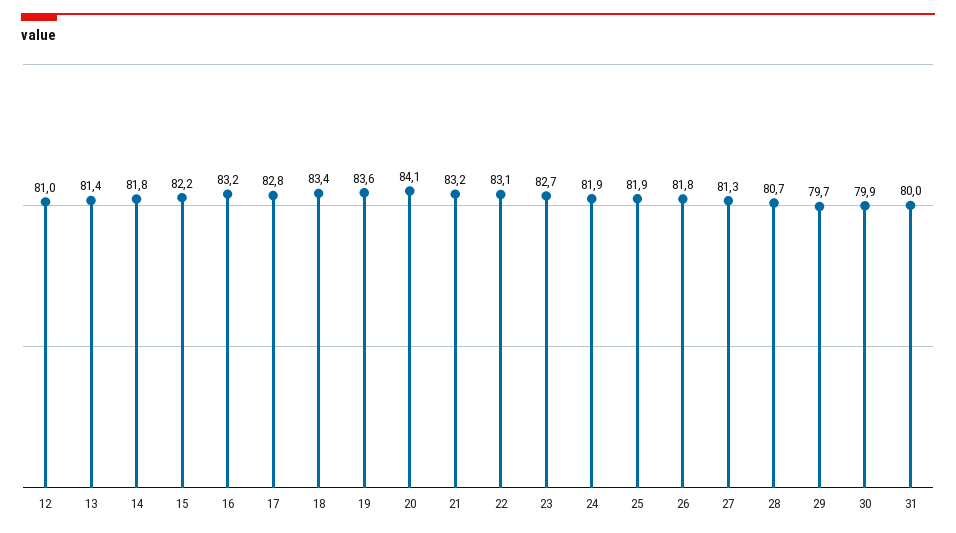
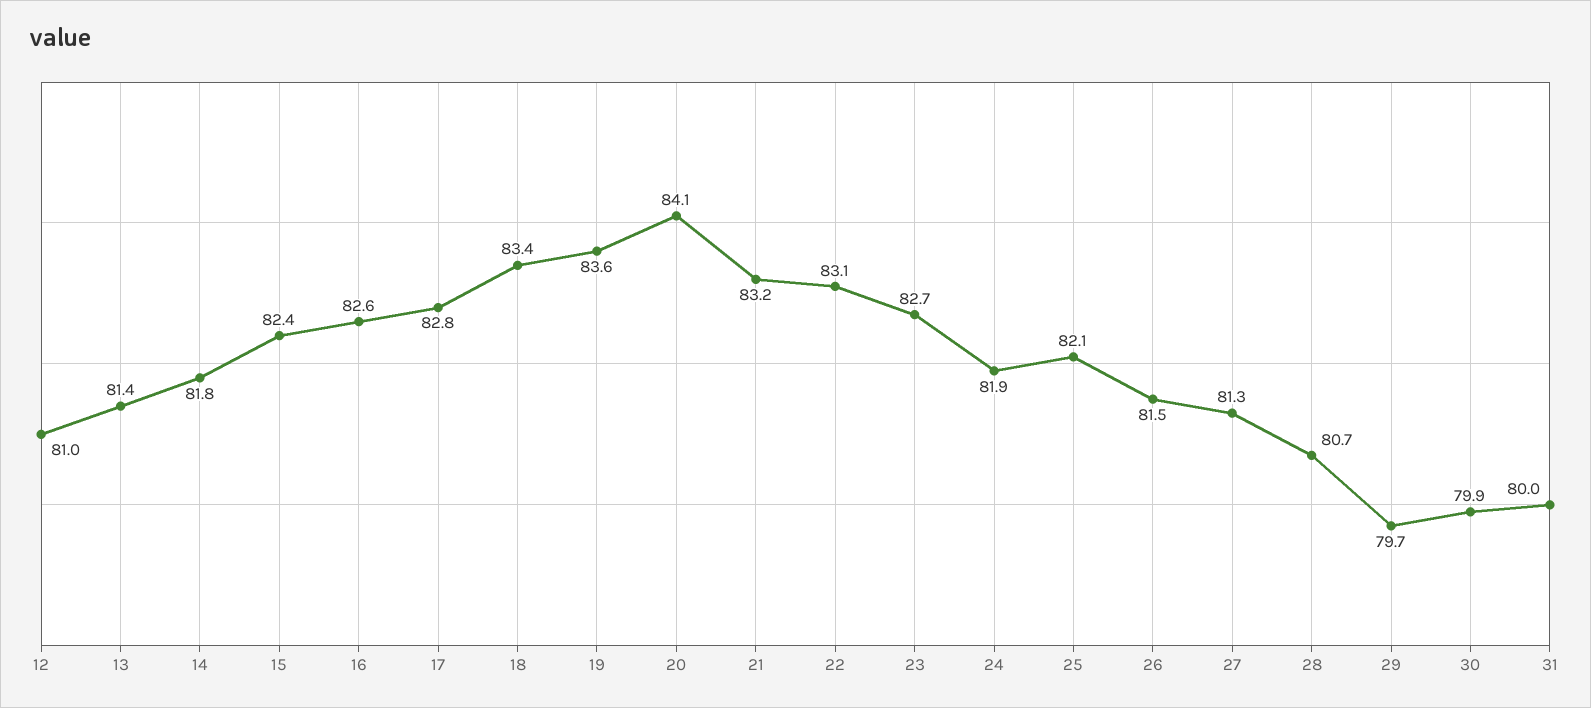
15: 82.2 -> 82.4
16: 83.2 -> 82.6
25: 81.9 -> 82.1
26: 81.8 -> 81.5

